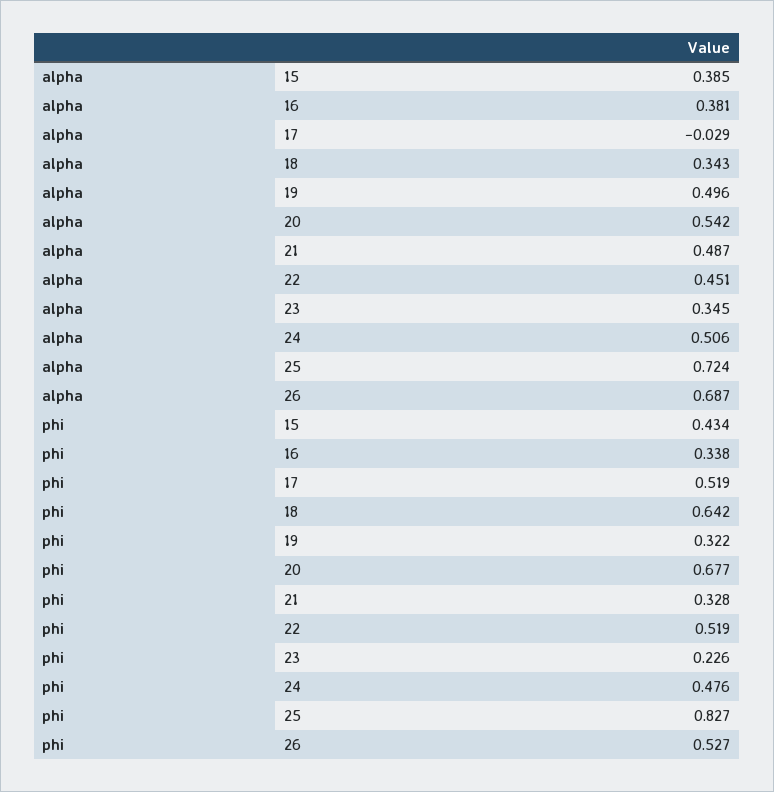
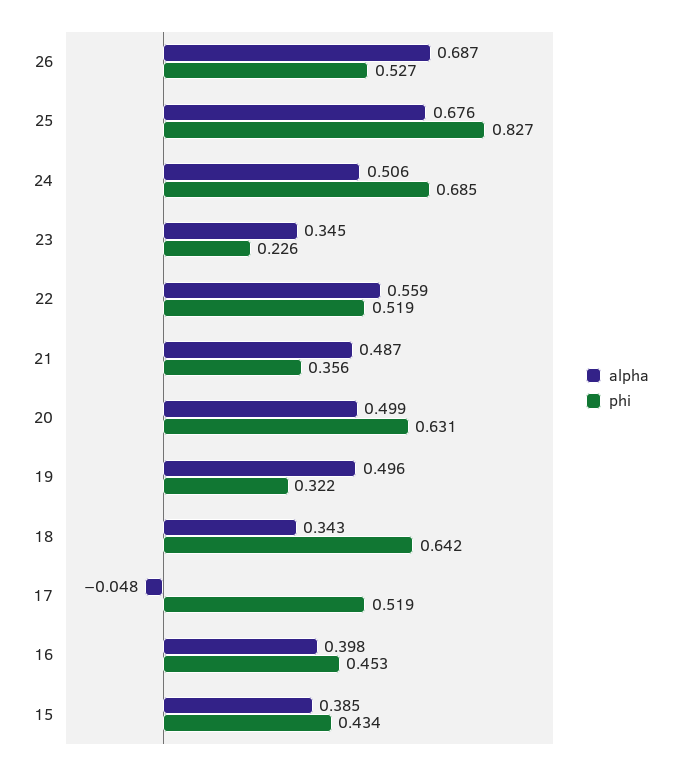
alpha, 16: 0.381 -> 0.398
alpha, 17: -0.029 -> -0.048
alpha, 20: 0.542 -> 0.499
alpha, 22: 0.451 -> 0.559
alpha, 25: 0.724 -> 0.676
phi, 16: 0.338 -> 0.453
phi, 20: 0.677 -> 0.631
phi, 21: 0.328 -> 0.356
phi, 24: 0.476 -> 0.685

